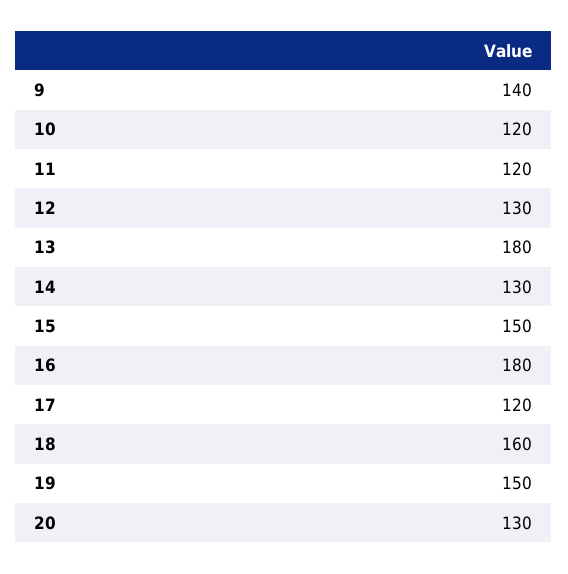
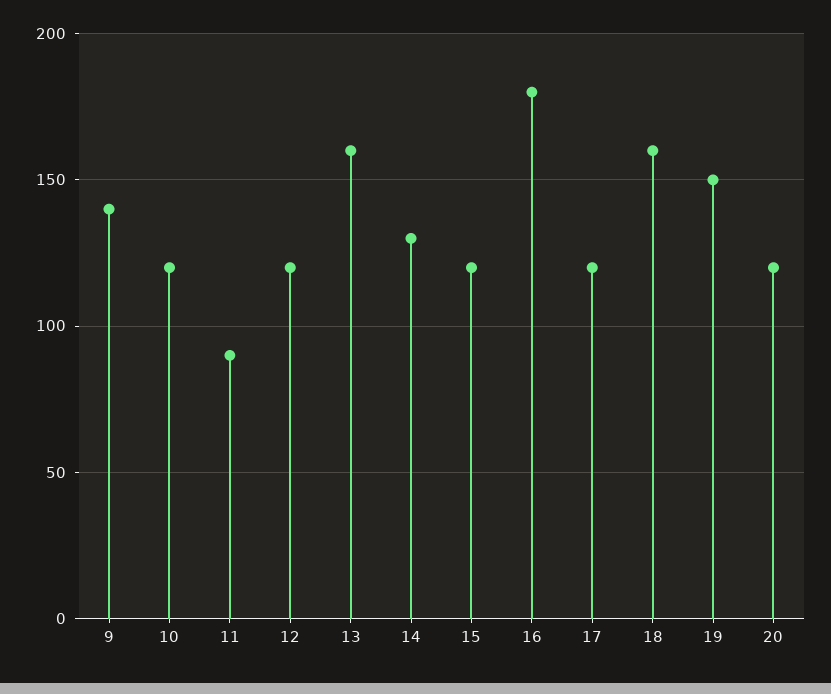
11: 120 -> 90
12: 130 -> 120
13: 180 -> 160
15: 150 -> 120
20: 130 -> 120

